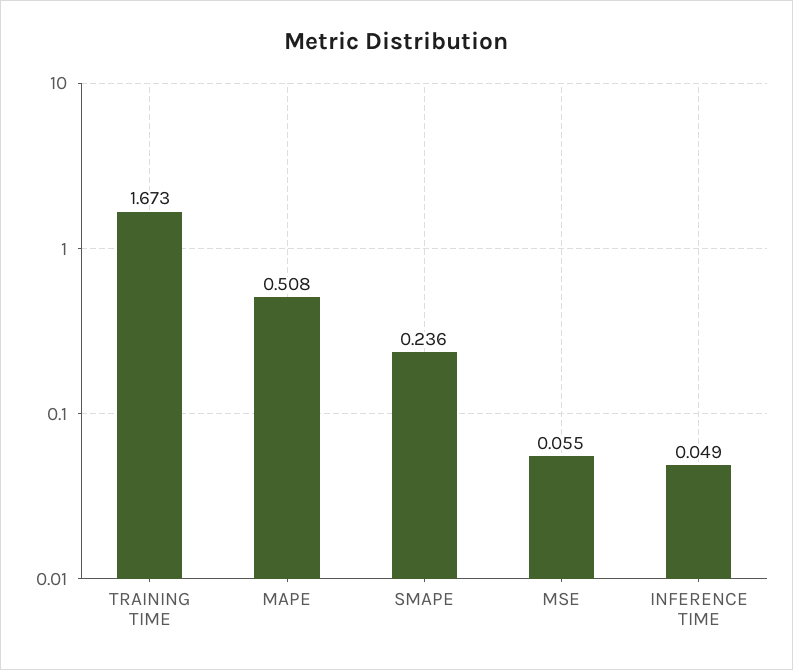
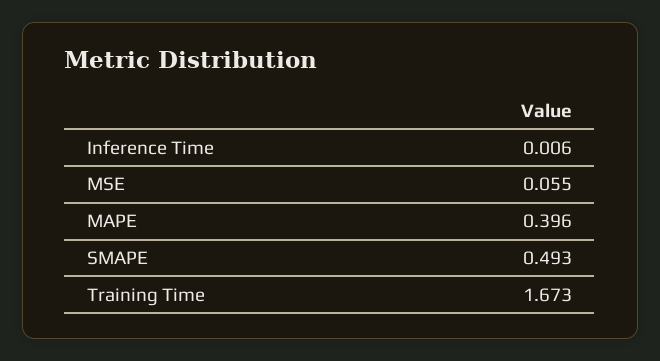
MAPE: 0.508 -> 0.396
SMAPE: 0.236 -> 0.493
INFERENCE TIME: 0.049 -> 0.006

